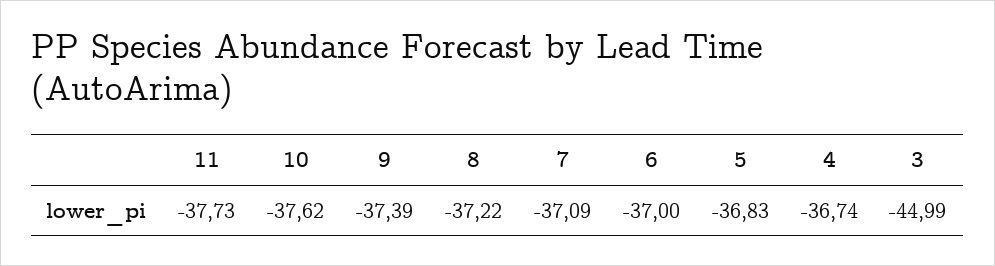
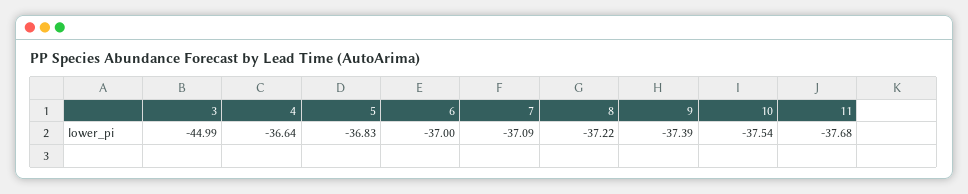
11: -37.73 -> -37.68
10: -37.62 -> -37.54
4: -36.74 -> -36.64

